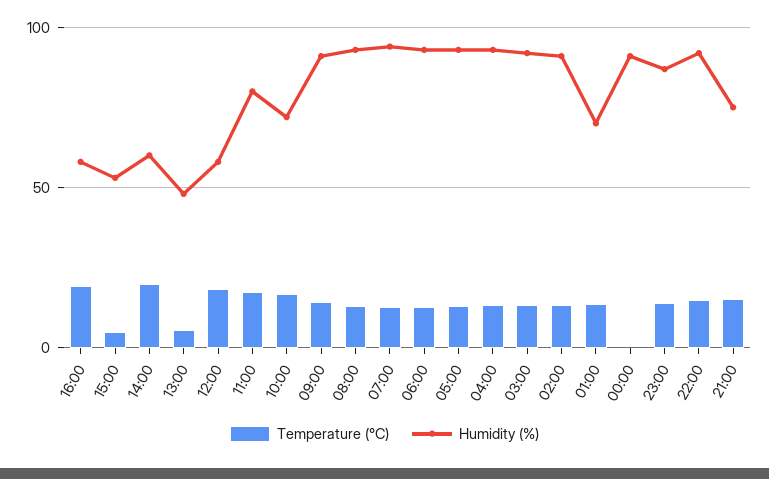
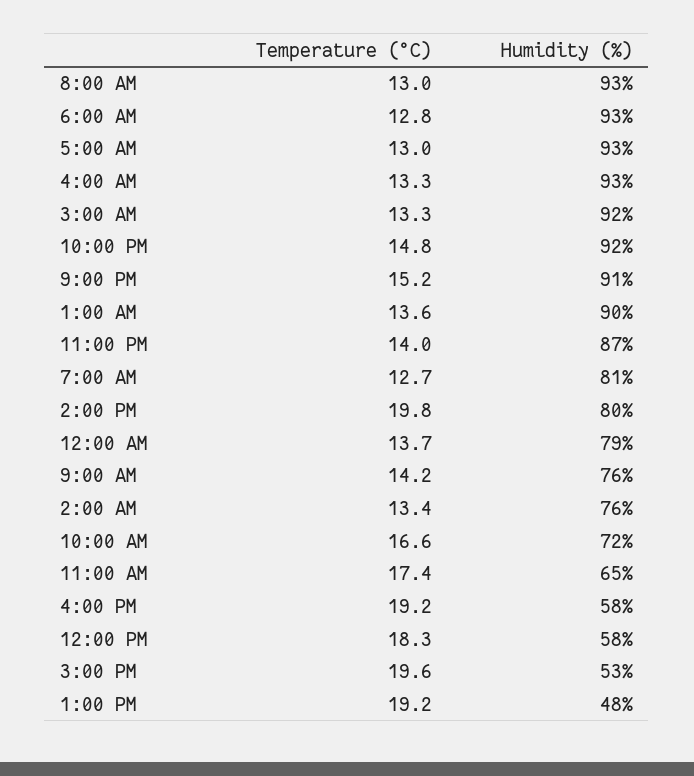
Temperature (°C), 15:00: 5 -> 19.6
Humidity (%), 14:00: 60 -> 80
Temperature (°C), 13:00: 5 -> 19.2
Humidity (%), 11:00: 80 -> 65
Humidity (%), 09:00: 90 -> 76
Humidity (%), 07:00: 95 -> 81
Humidity (%), 02:00: 90 -> 76
Humidity (%), 01:00: 70 -> 90
Temperature (°C), 00:00: 0 -> 13.7
Humidity (%), 00:00: 90 -> 79
Humidity (%), 21:00: 75 -> 91

